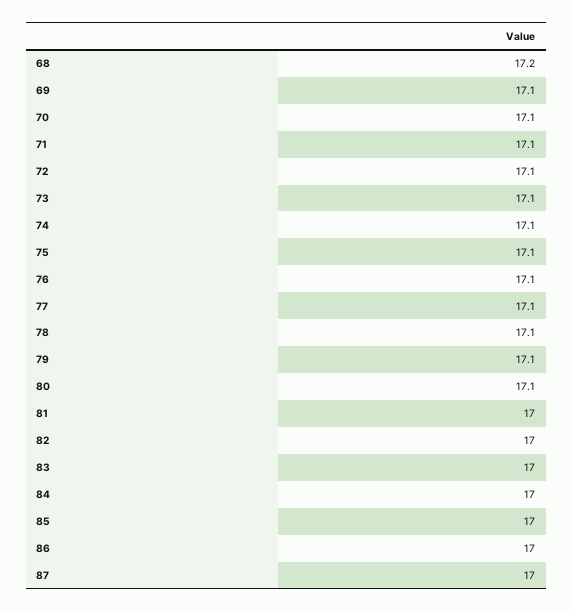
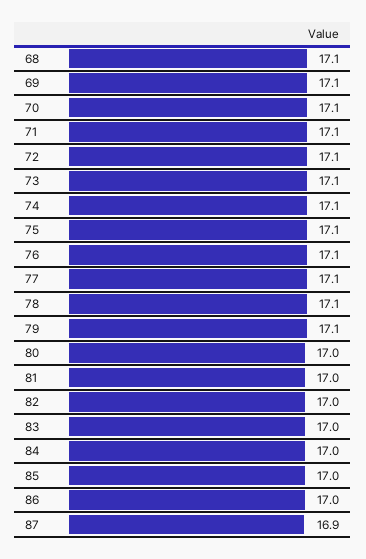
68: 17.2 -> 17.1
80: 17.1 -> 17
87: 17 -> 16.9

